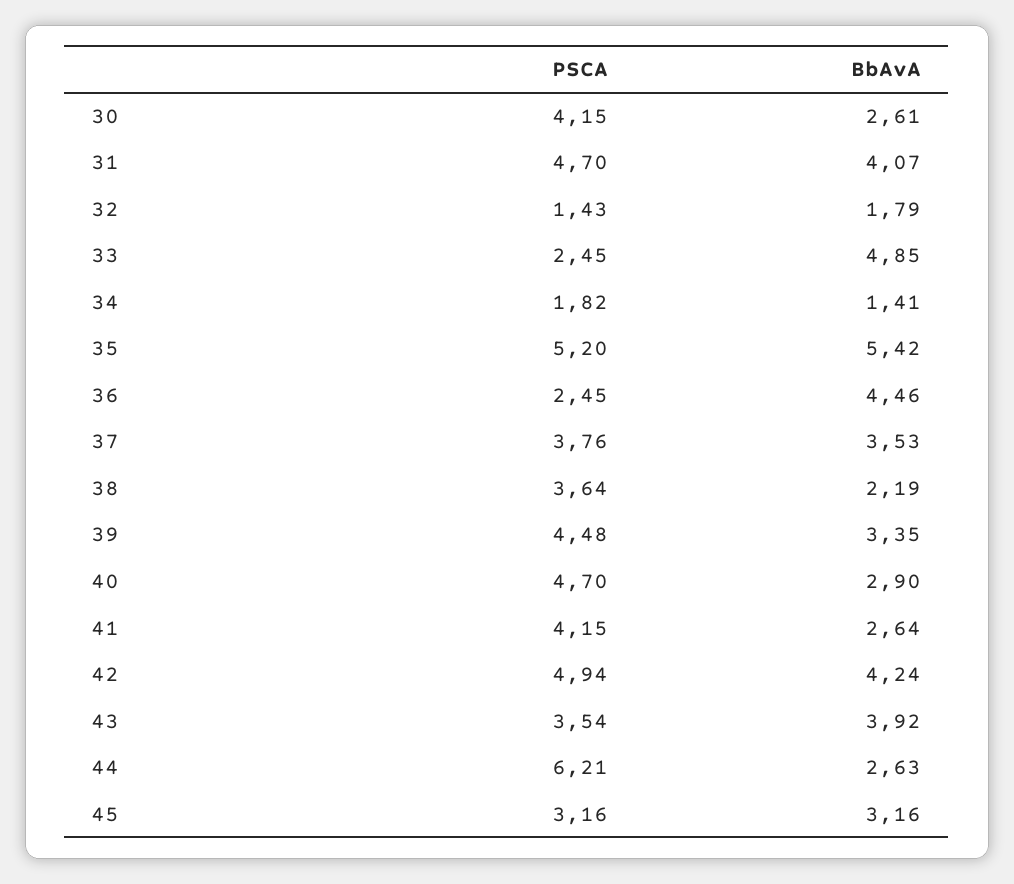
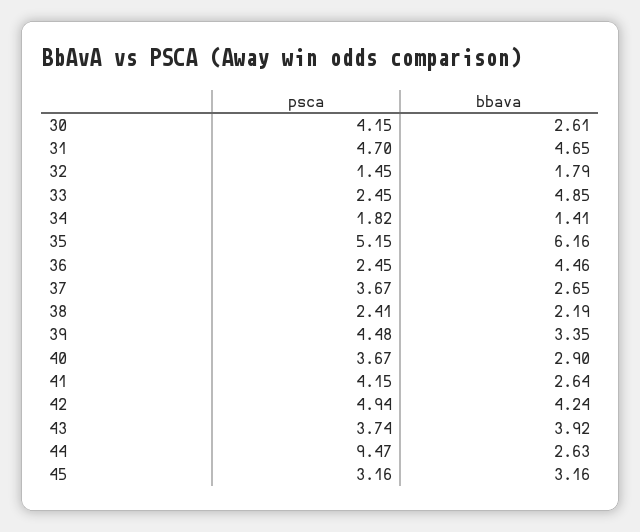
BbAvA, 31: 4.07 -> 4.65
PSCA, 32: 1.43 -> 1.45
PSCA, 35: 5.2 -> 5.15
BbAvA, 35: 5.42 -> 6.16
PSCA, 37: 3.76 -> 3.67
BbAvA, 37: 3.53 -> 2.65
PSCA, 38: 3.64 -> 2.41
PSCA, 40: 4.7 -> 3.67
PSCA, 43: 3.54 -> 3.74
PSCA, 44: 6.21 -> 9.47

